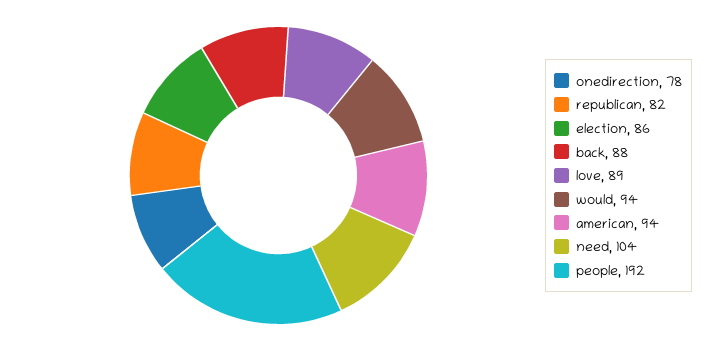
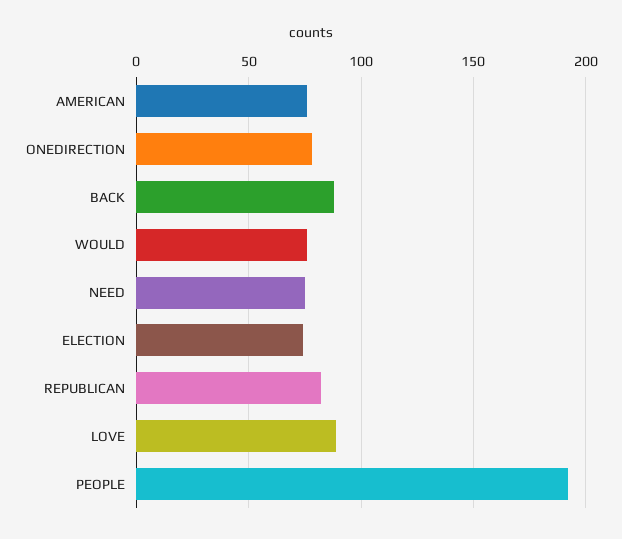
election: 86 -> 75
would: 94 -> 75
american: 94 -> 75
need: 104 -> 75

